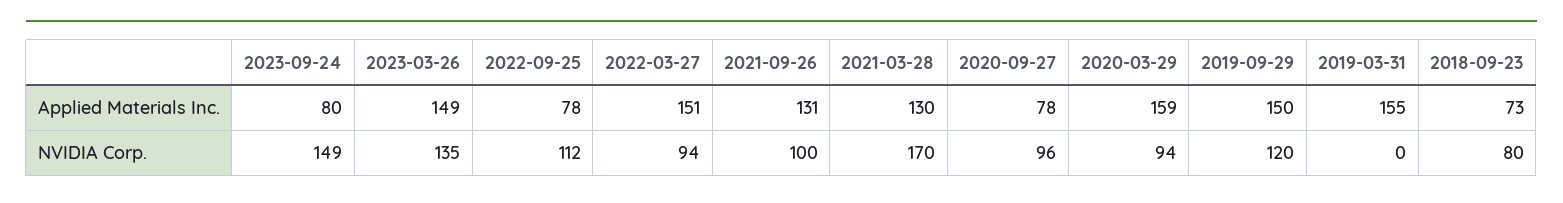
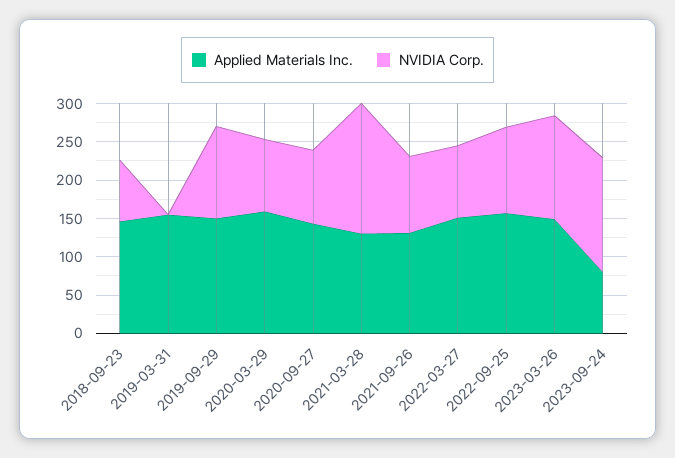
Applied Materials Inc., 2022-09-25: 78 -> 150
Applied Materials Inc., 2020-09-27: 78 -> 150
Applied Materials Inc., 2018-09-23: 73 -> 150

